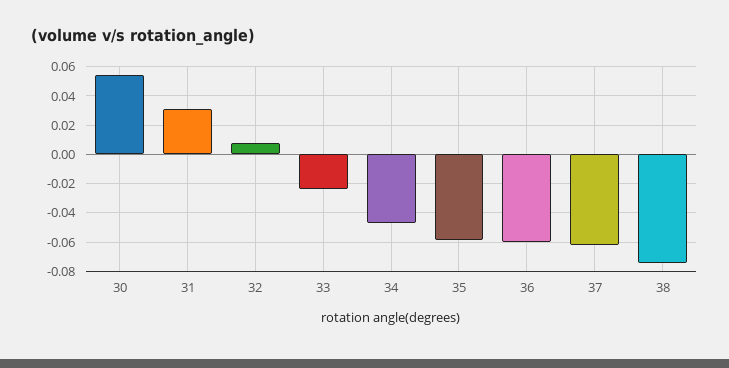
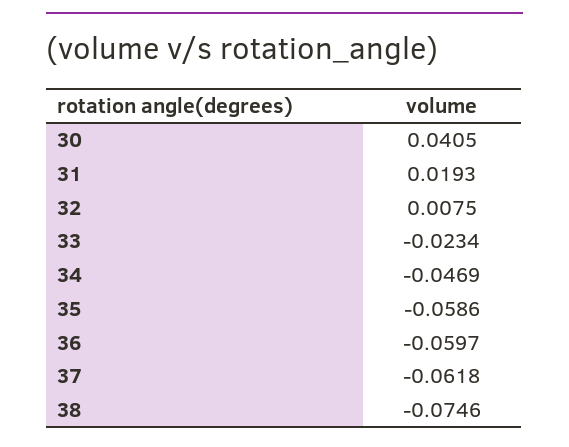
30: 0.055 -> 0.0405
31: 0.03 -> 0.0193

